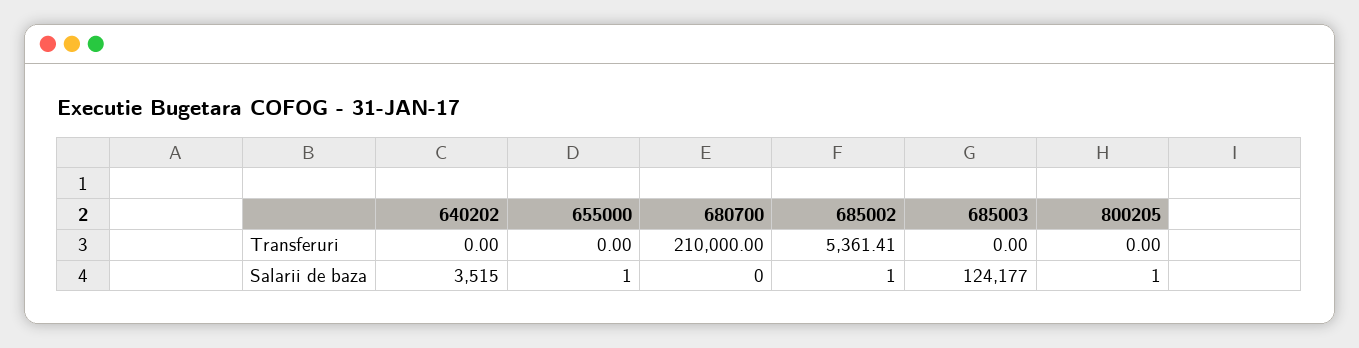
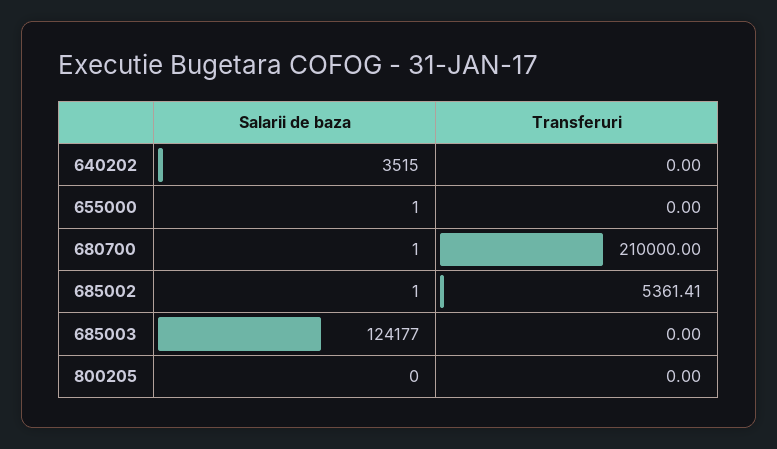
680700, Salarii de baza: 0 -> 1
800205, Salarii de baza: 1 -> 0

